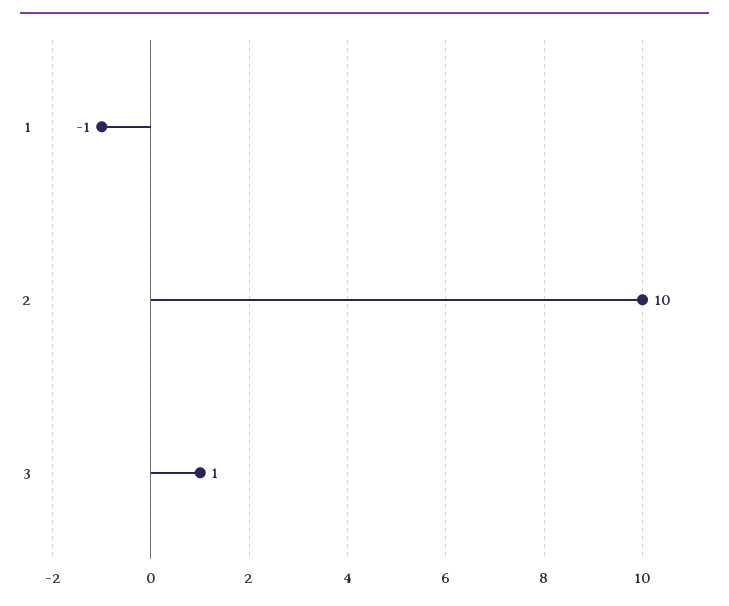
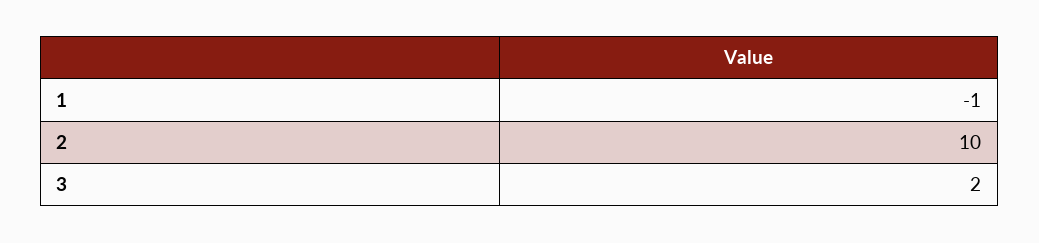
3: 1 -> 2

